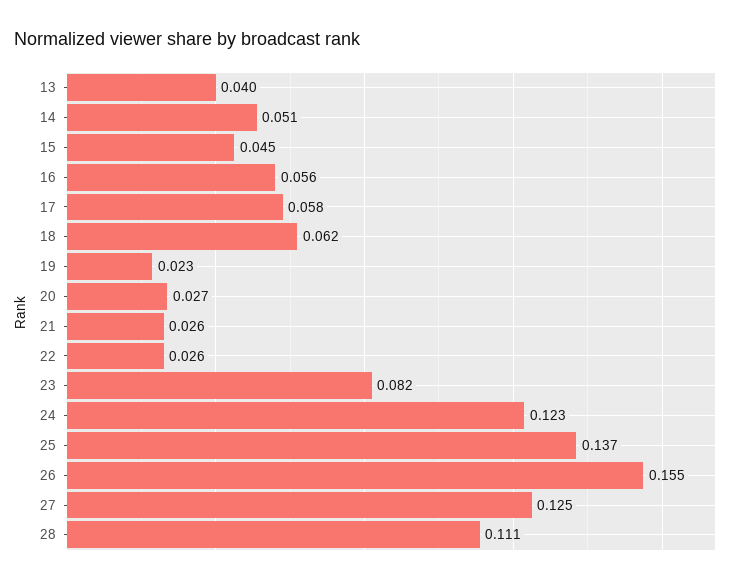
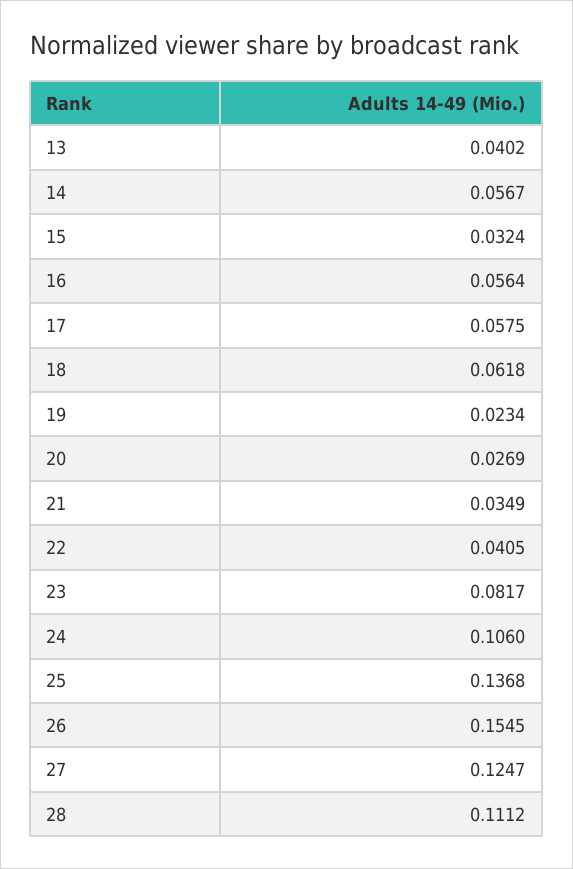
14: 0.051 -> 0.0567
15: 0.045 -> 0.0324
21: 0.026 -> 0.0349
22: 0.026 -> 0.0405
24: 0.123 -> 0.106

